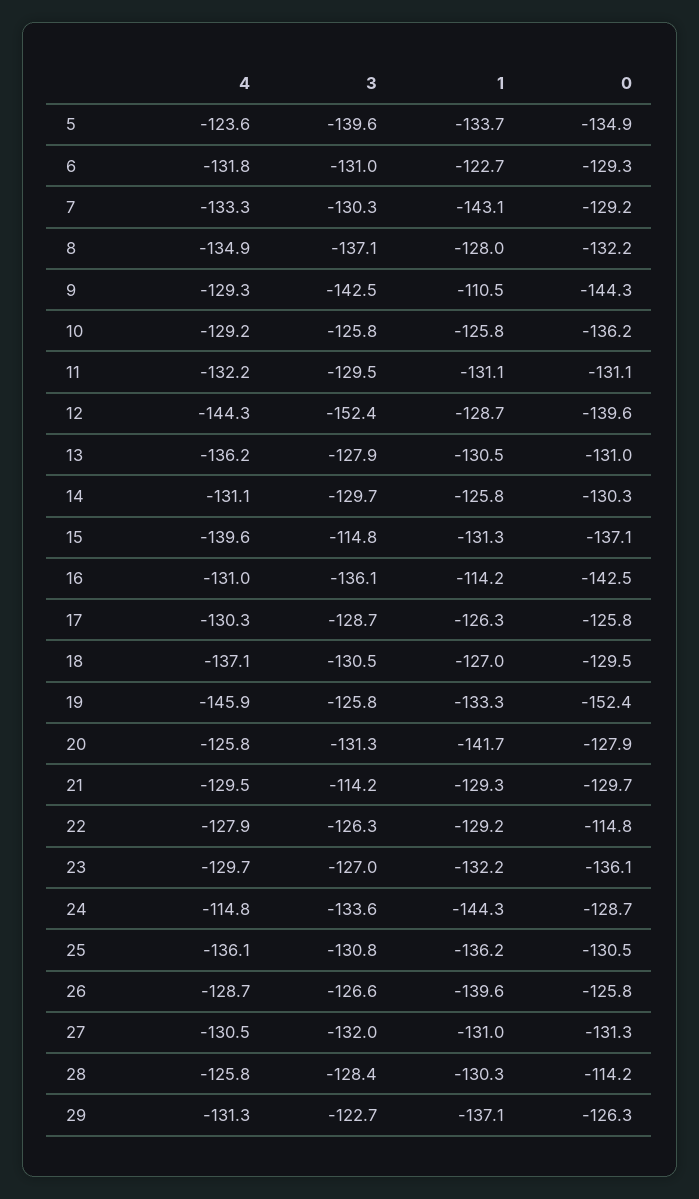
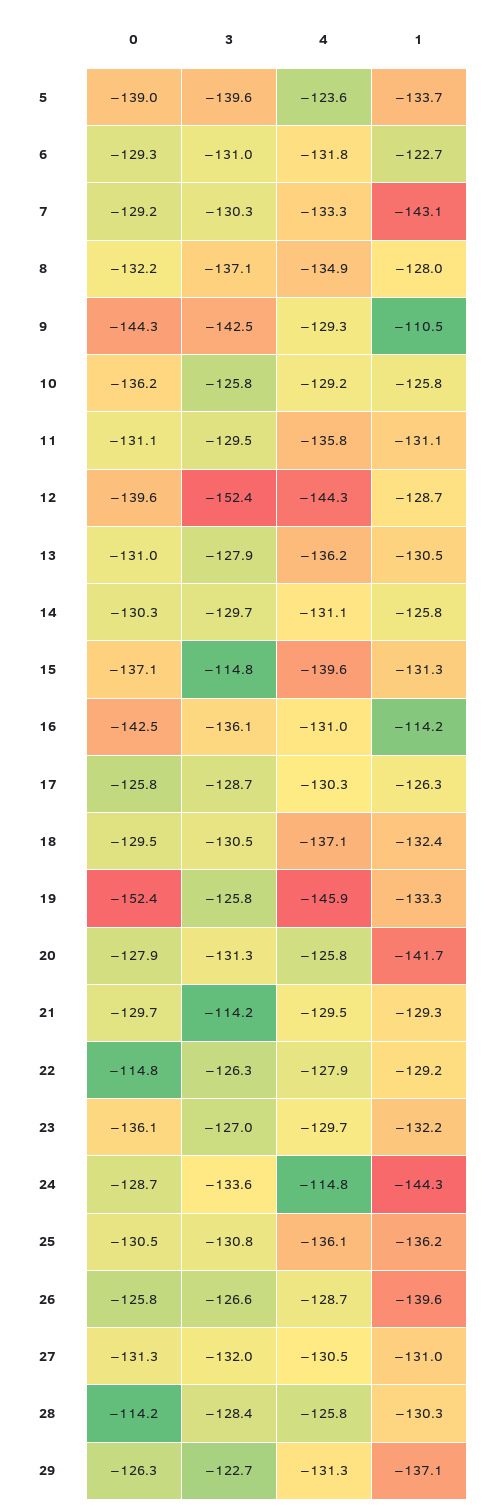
0, 5: -134.9 -> -139
4, 11: -132.2 -> -135.8
1, 18: -127 -> -132.4

